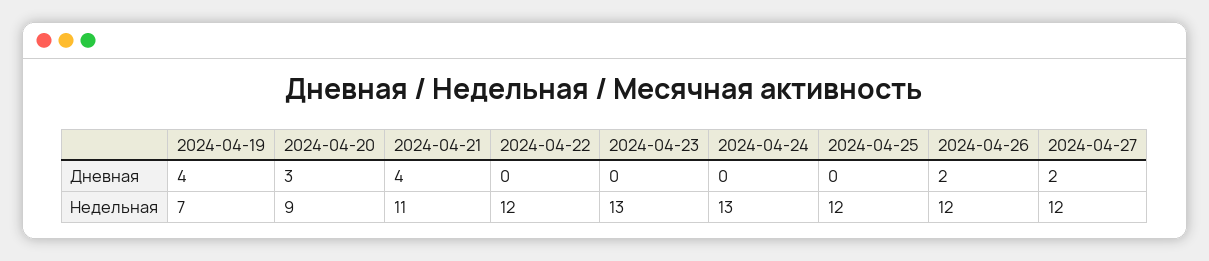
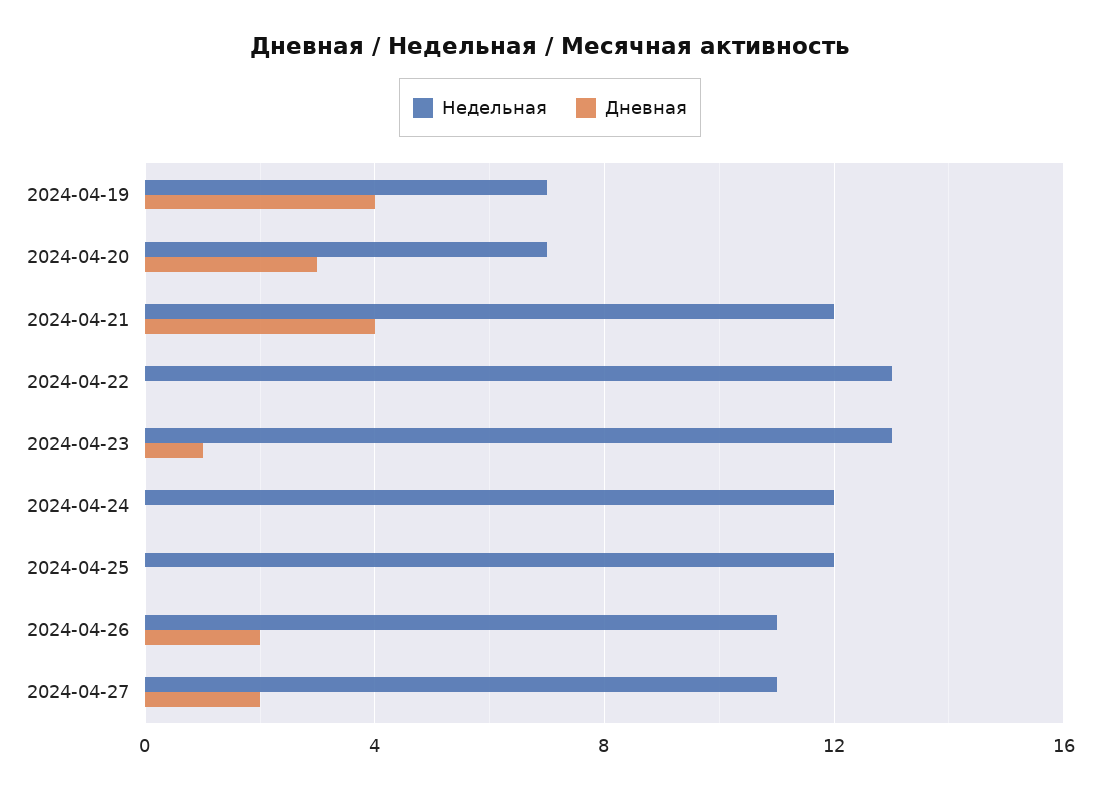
Дневная, 2024-04-23: 0 -> 1
Недельная, 2024-04-20: 9 -> 7
Недельная, 2024-04-21: 11 -> 12
Недельная, 2024-04-22: 12 -> 13
Недельная, 2024-04-24: 13 -> 12
Недельная, 2024-04-26: 12 -> 11
Недельная, 2024-04-27: 12 -> 11

